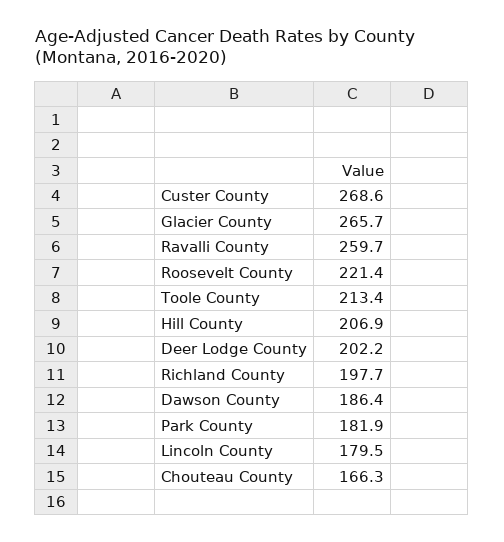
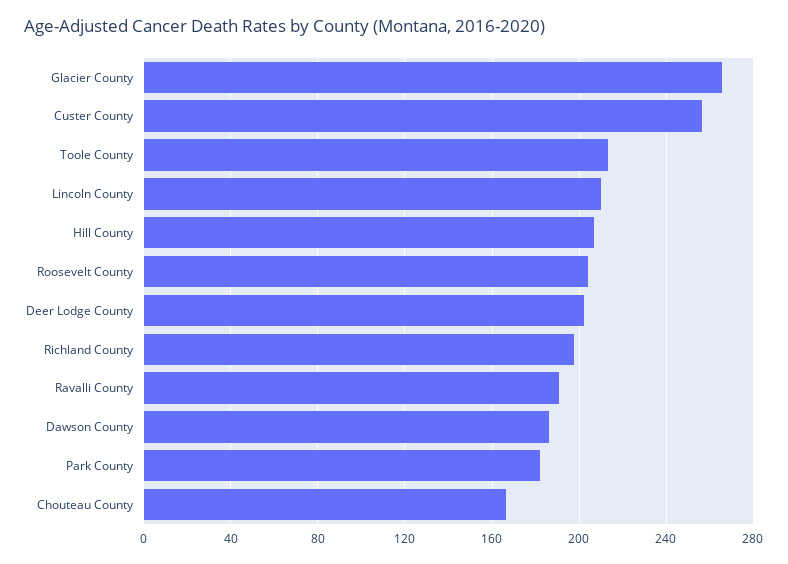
Custer County: 268.6 -> 255
Ravalli County: 259.7 -> 190
Roosevelt County: 221.4 -> 205
Lincoln County: 179.5 -> 210

